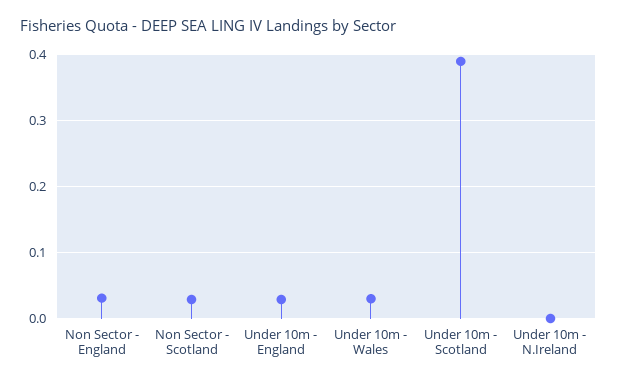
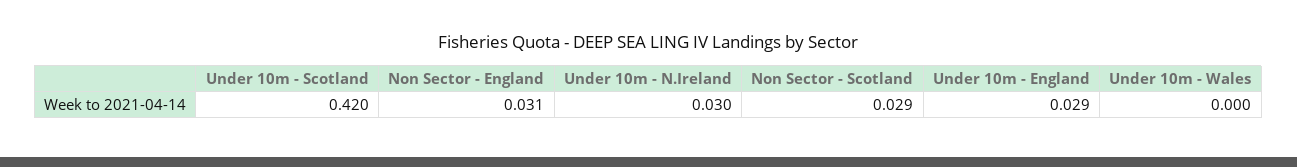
Under 10m - Wales: 0.03 -> 0
Under 10m - Scotland: 0.39 -> 0.42
Under 10m - N.Ireland: 0 -> 0.03

